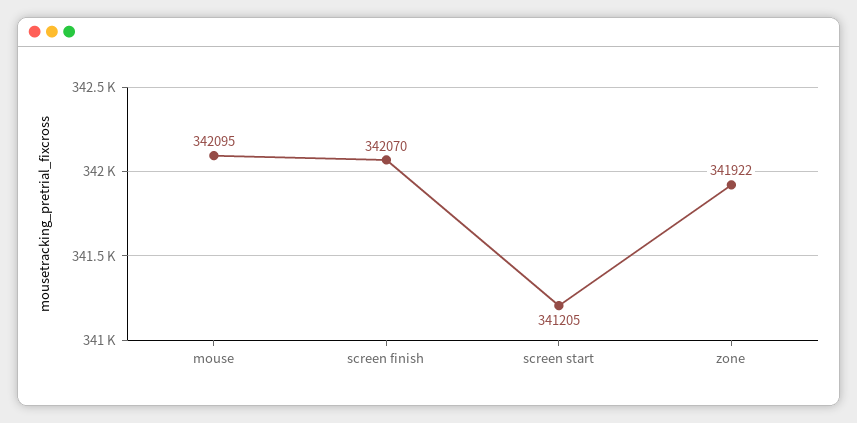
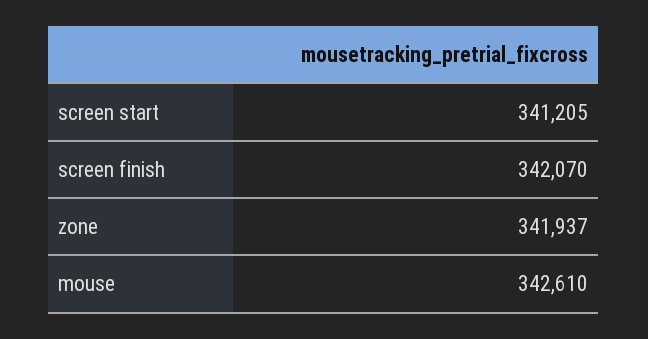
mouse: 342095 -> 342610
zone: 341922 -> 341937

